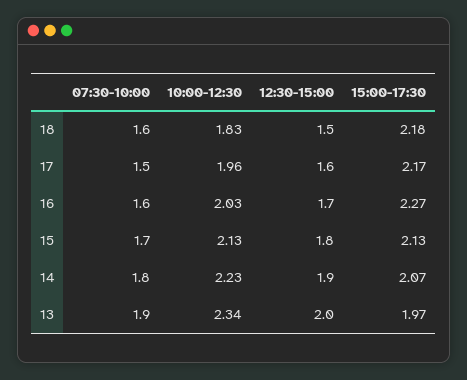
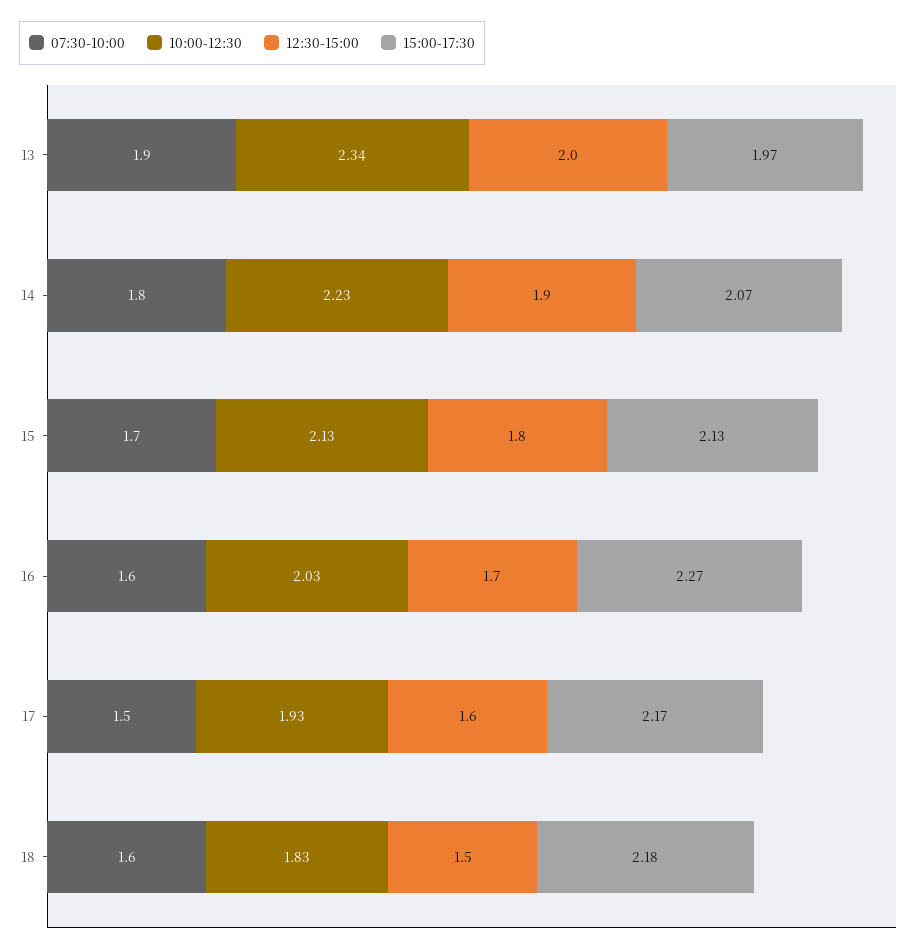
10:00-12:30, 17: 1.96 -> 1.93

